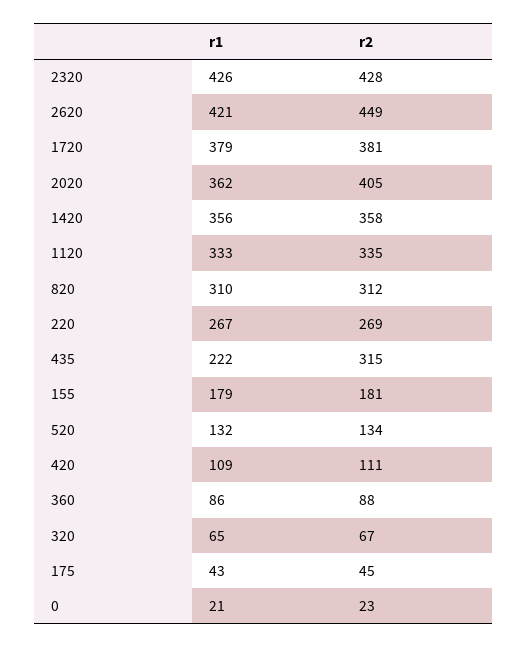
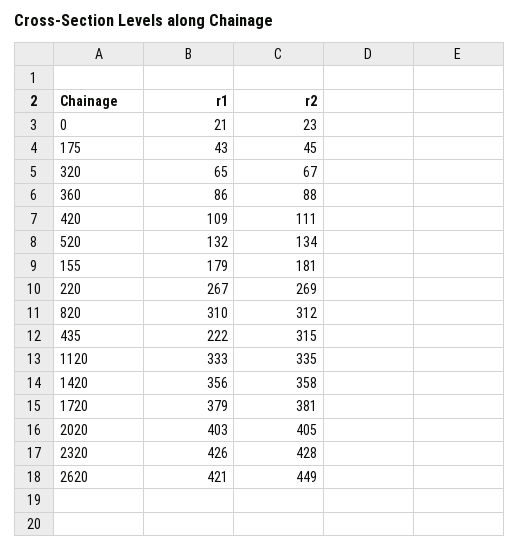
r1, 2020: 362 -> 403

